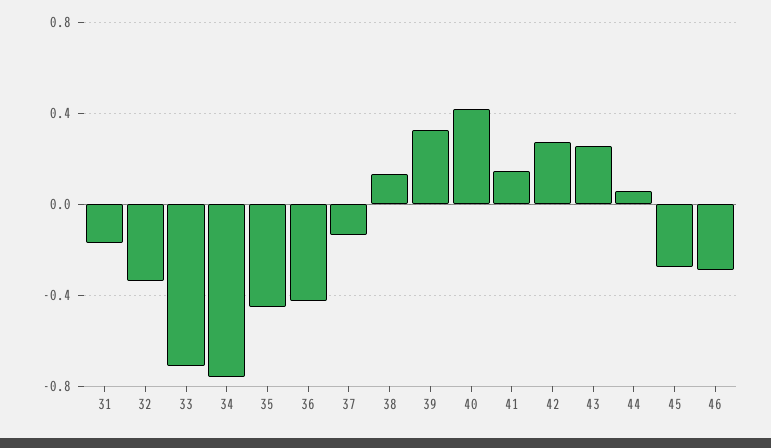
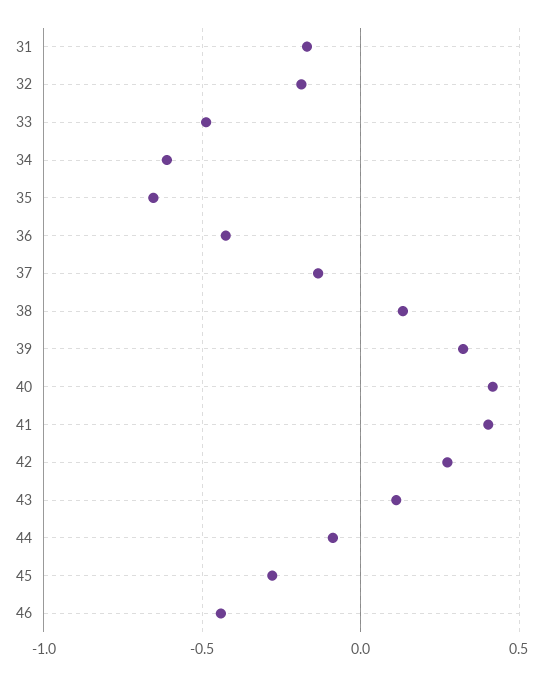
32: -0.35 -> -0.2
33: -0.7 -> -0.5
34: -0.75 -> -0.6
35: -0.45 -> -0.65
41: 0.15 -> 0.4
43: 0.25 -> 0.1
44: 0.05 -> -0.1
46: -0.3 -> -0.45

